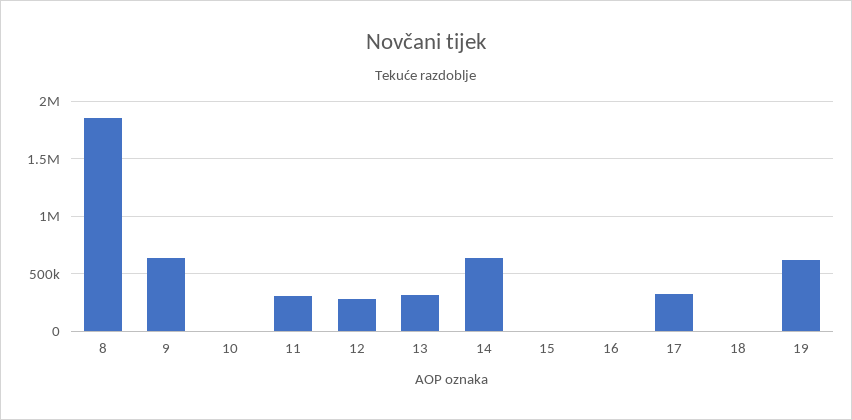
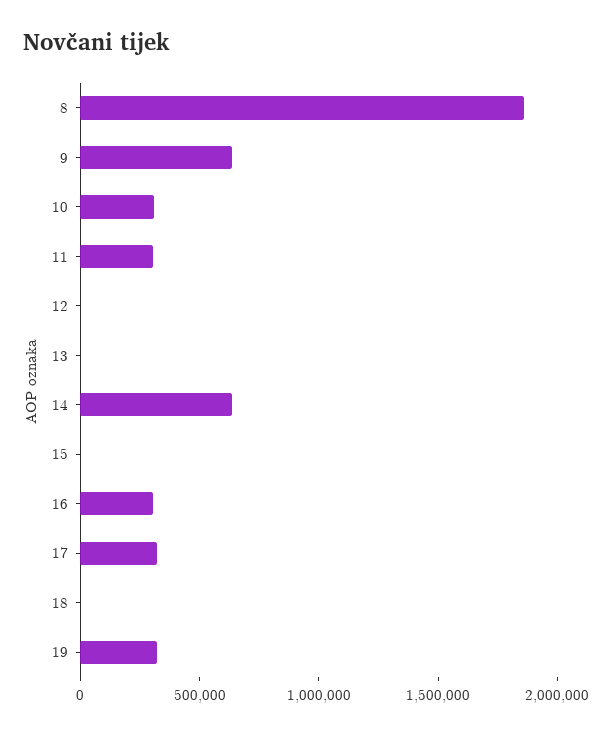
10: 0 -> 300000
12: 300000 -> 0
13: 300000 -> 0
16: 0 -> 300000
19: 600000 -> 300000

